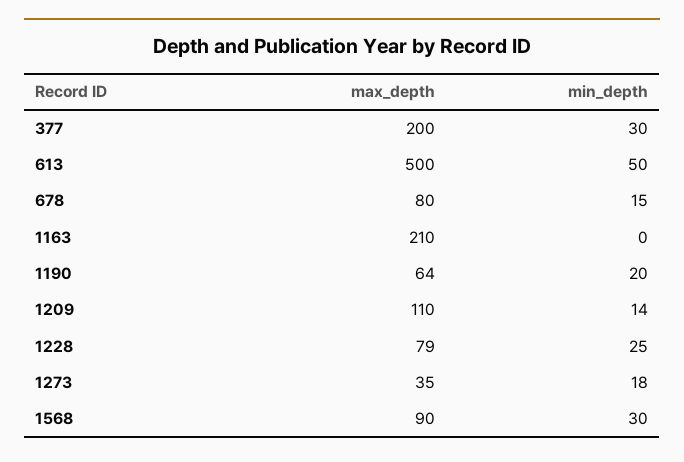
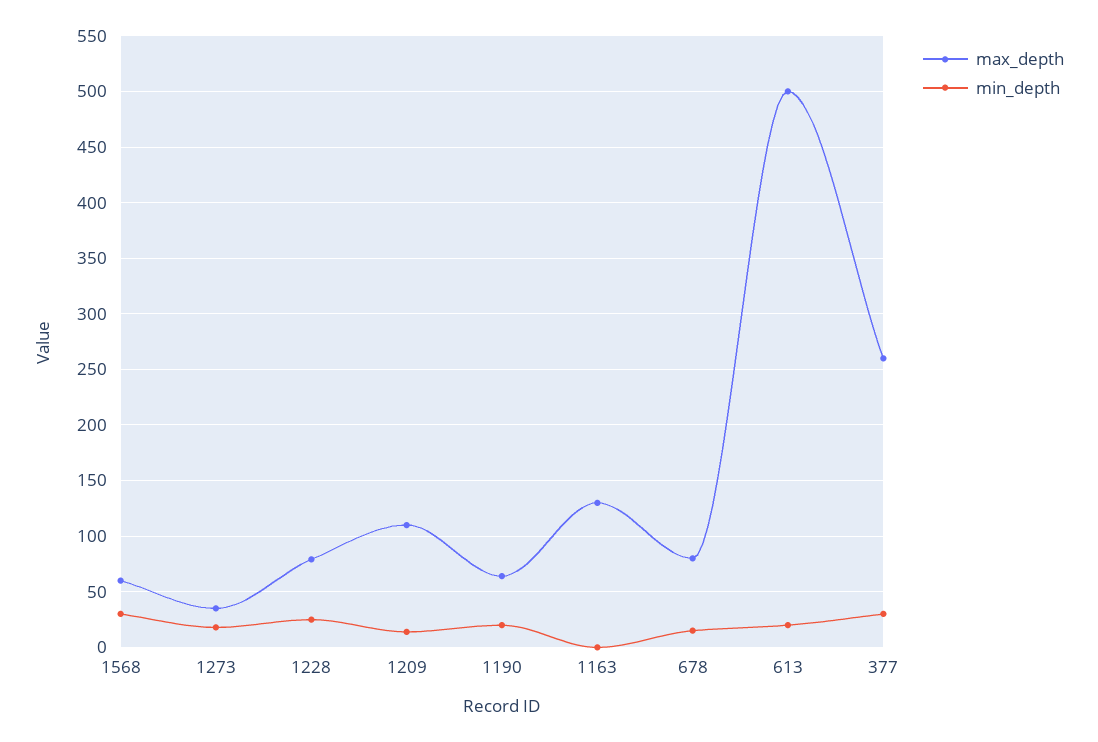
max_depth, 377: 200 -> 260
min_depth, 613: 50 -> 20
max_depth, 1163: 210 -> 130
max_depth, 1568: 90 -> 60

